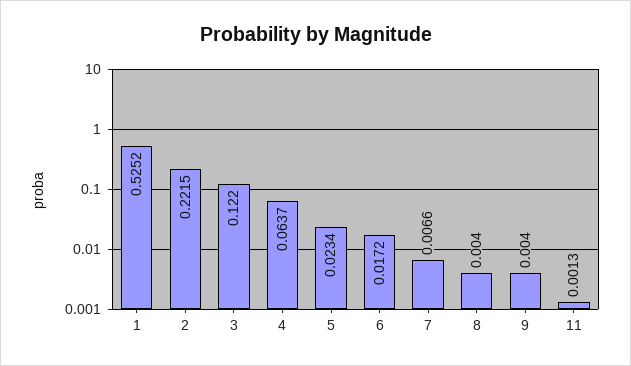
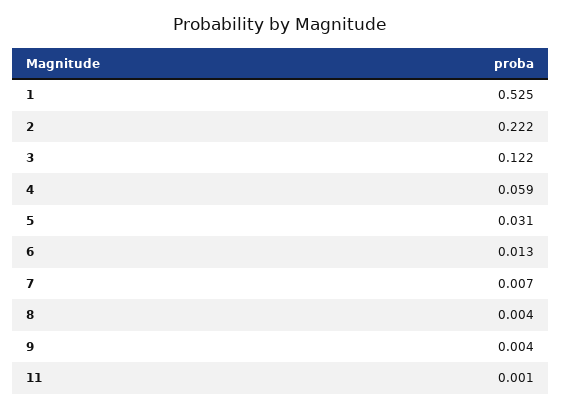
4: 0.0637 -> 0.059
5: 0.0234 -> 0.031
6: 0.0172 -> 0.013

